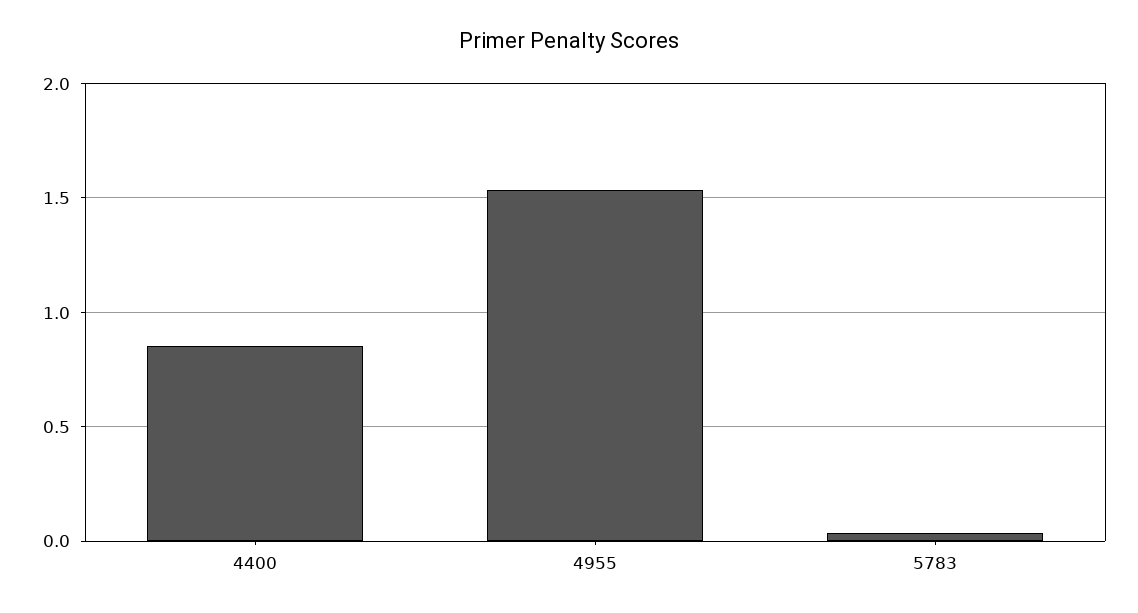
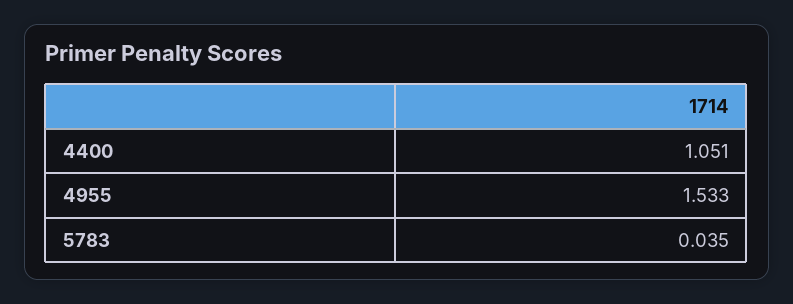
4400: 0.85 -> 1.051

